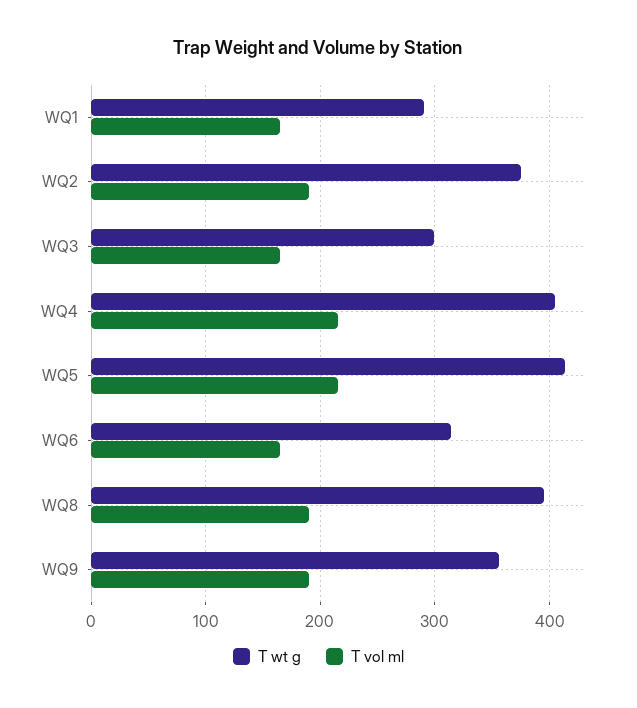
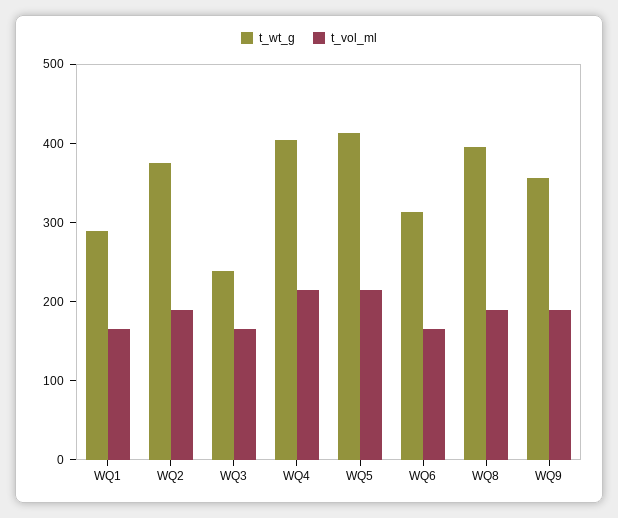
T wt g, WQ3: 300 -> 240

